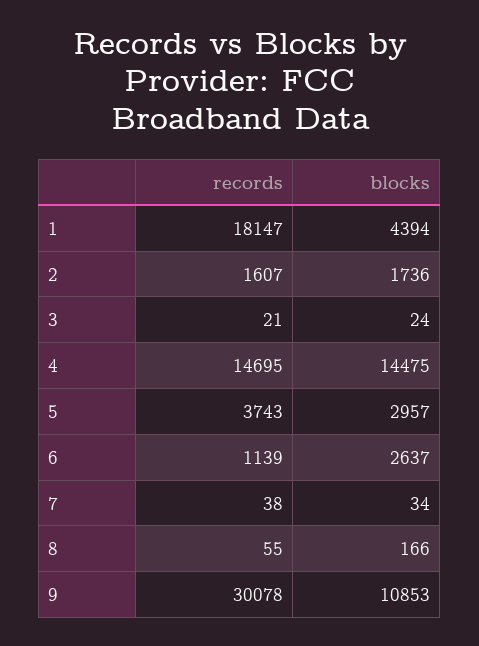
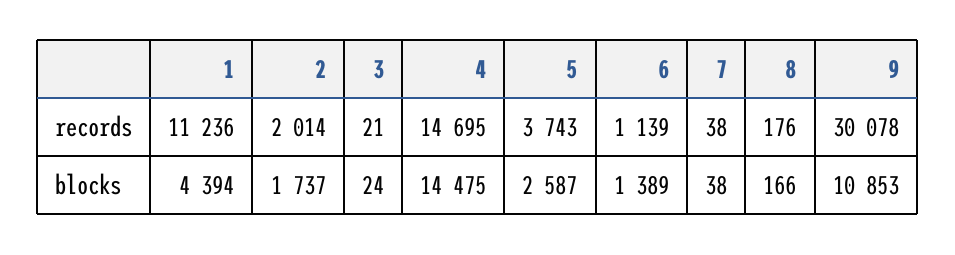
records, 1: 18147 -> 11236
records, 2: 1607 -> 2014
blocks, 2: 1736 -> 1737
blocks, 5: 2957 -> 2587
blocks, 6: 2637 -> 1389
blocks, 7: 34 -> 38
records, 8: 55 -> 176

